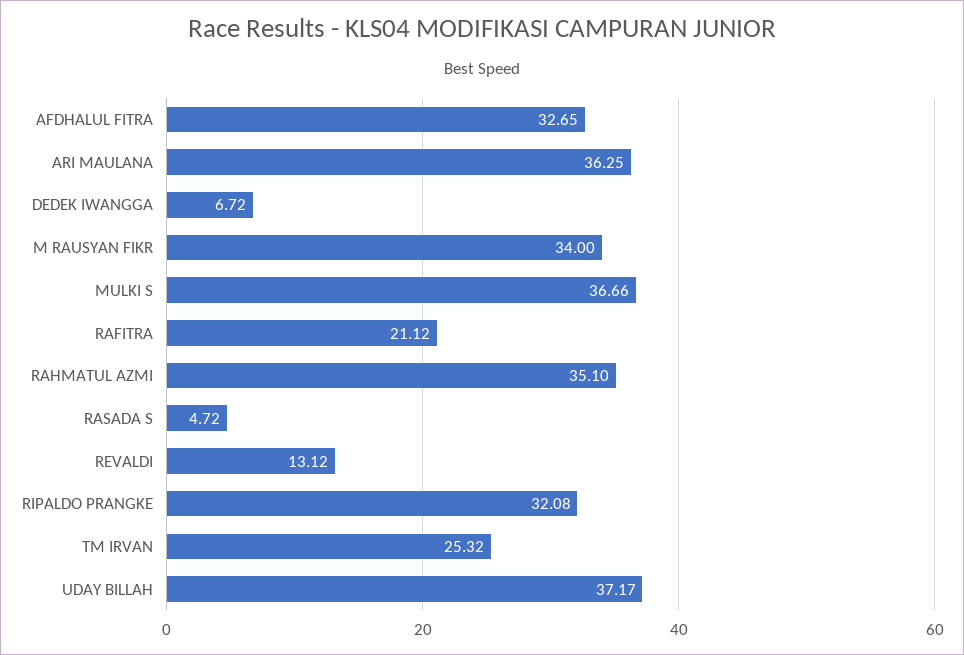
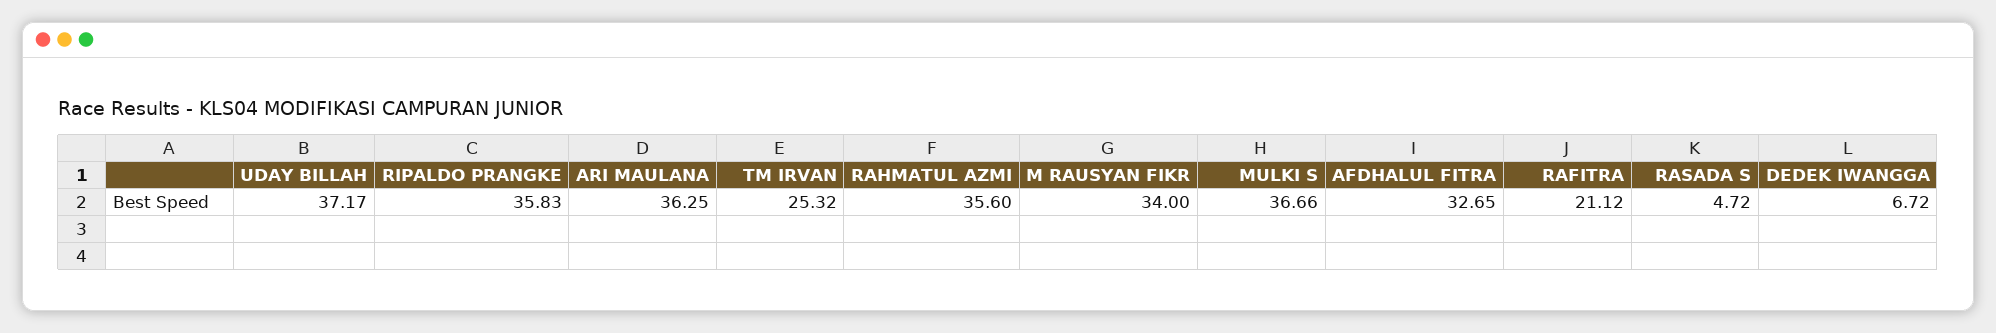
RAHMATUL AZMI: 35.1 -> 35.6
REVALDI: 13.12 -> none
RIPALDO PRANGKE: 32.08 -> 35.83

